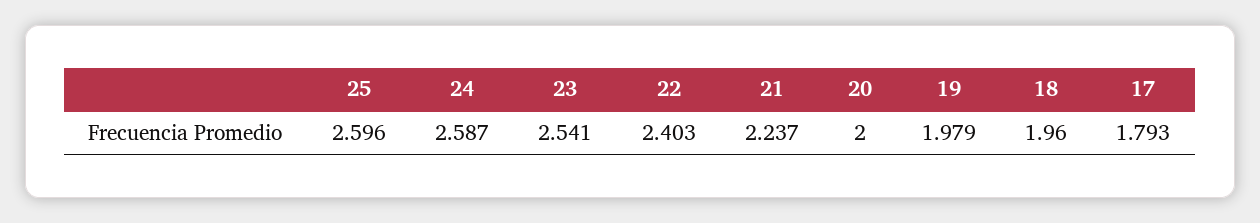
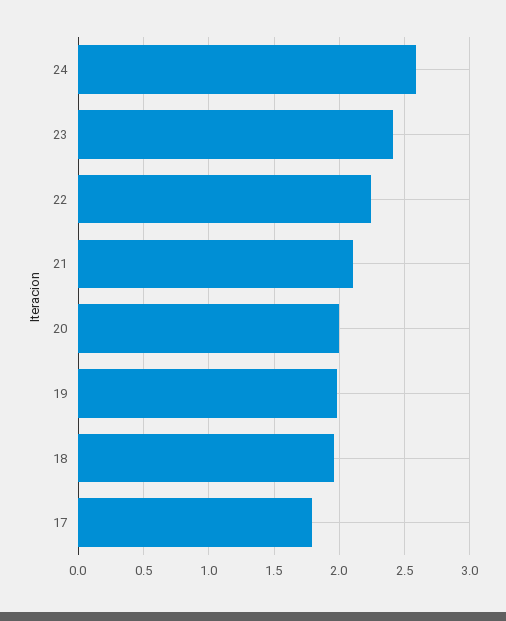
25: 2.596 -> none
23: 2.541 -> 2.4
22: 2.403 -> 2.25
21: 2.237 -> 2.1

